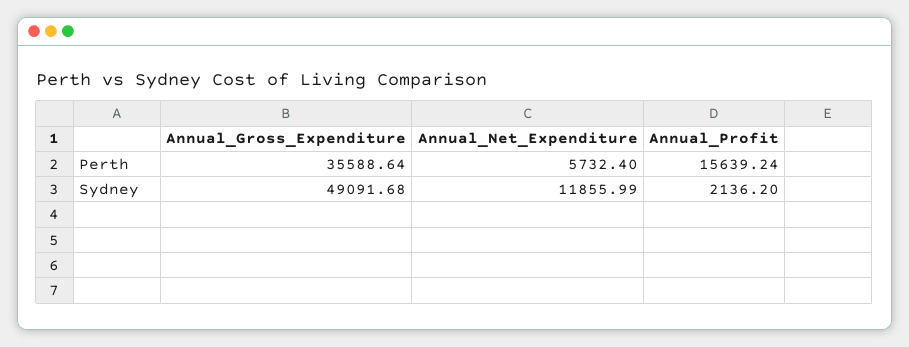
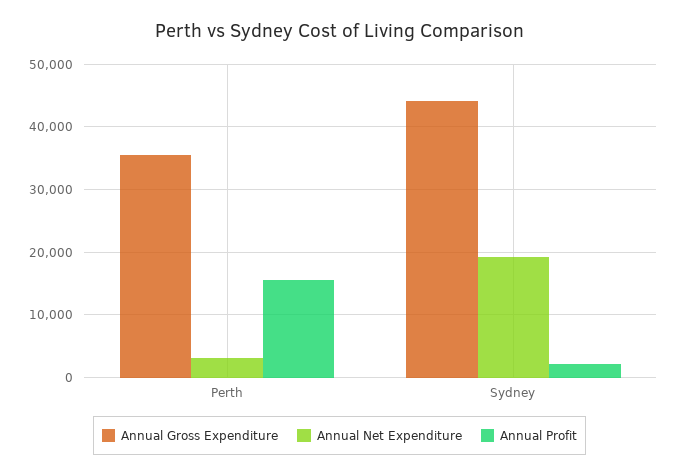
Annual_Net_Expenditure, Perth: 5732.4 -> 3000
Annual_Gross_Expenditure, Sydney: 49091.68 -> 44000
Annual_Net_Expenditure, Sydney: 11855.99 -> 19000

